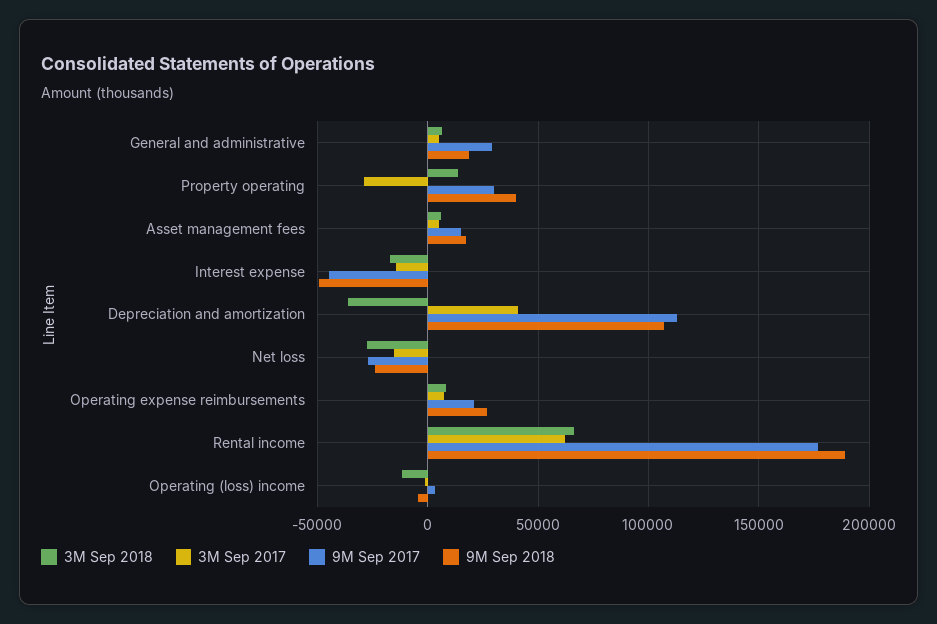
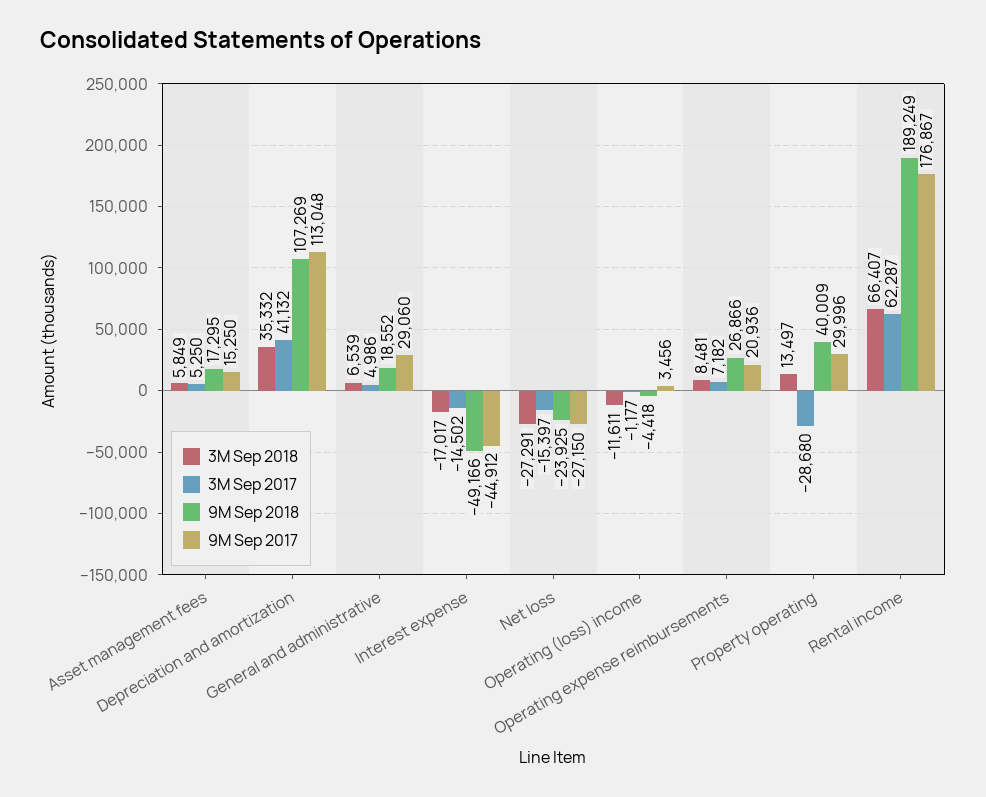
3M Sep 2018, Depreciation and amortization: -35000 -> 35332

